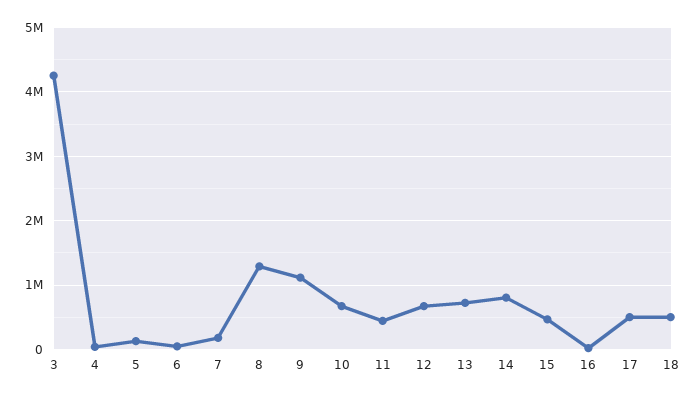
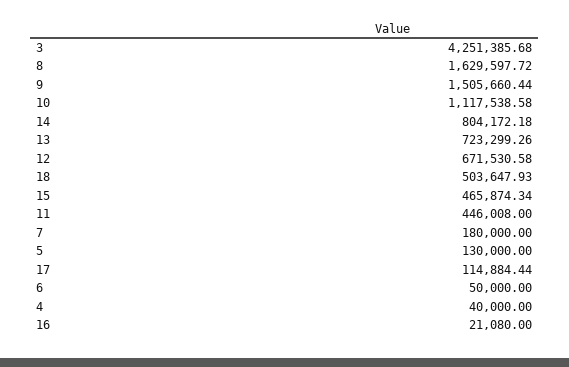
8: 1300000 -> 1629597.72
9: 1100000 -> 1505660.44
10: 700000 -> 1117538.58
17: 500000 -> 114884.44

